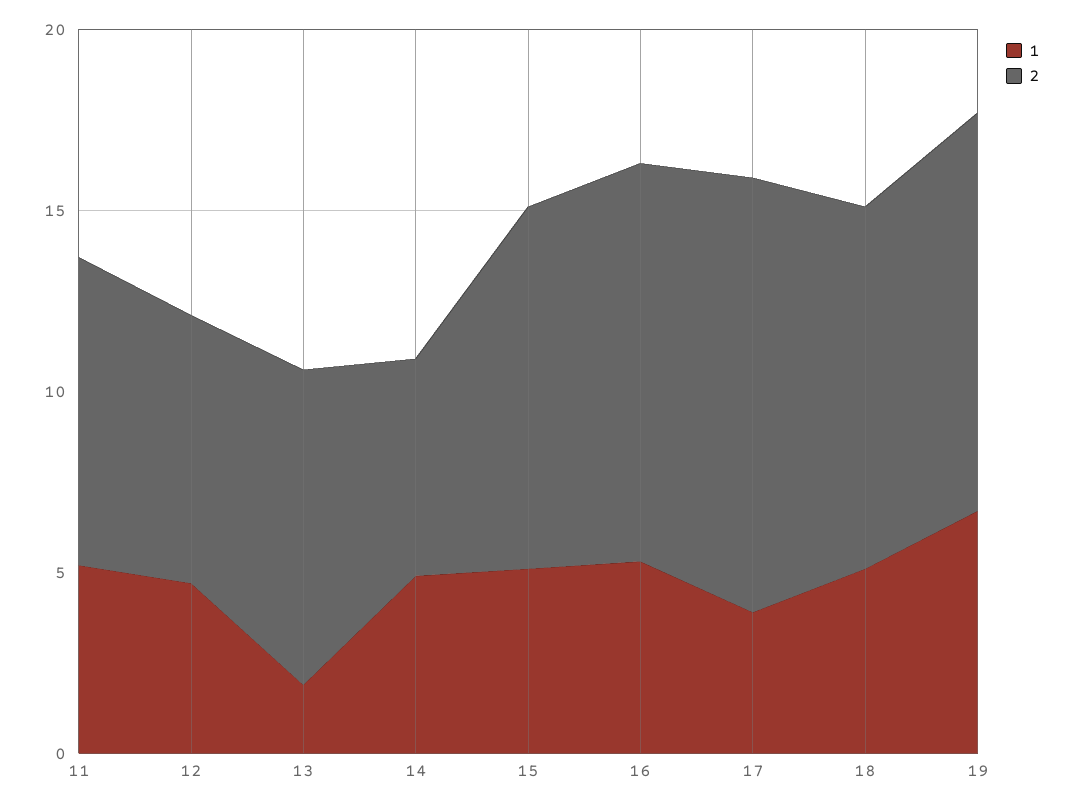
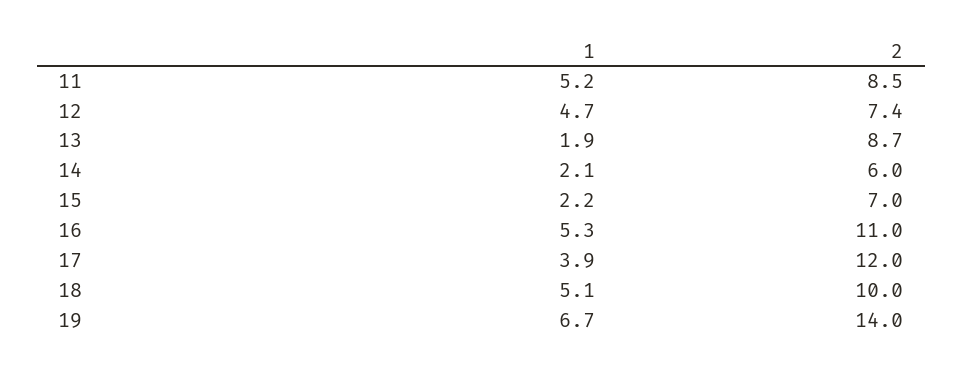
1, 14: 5 -> 2.1
1, 15: 5 -> 2.2
2, 15: 10 -> 7
2, 19: 11 -> 14

